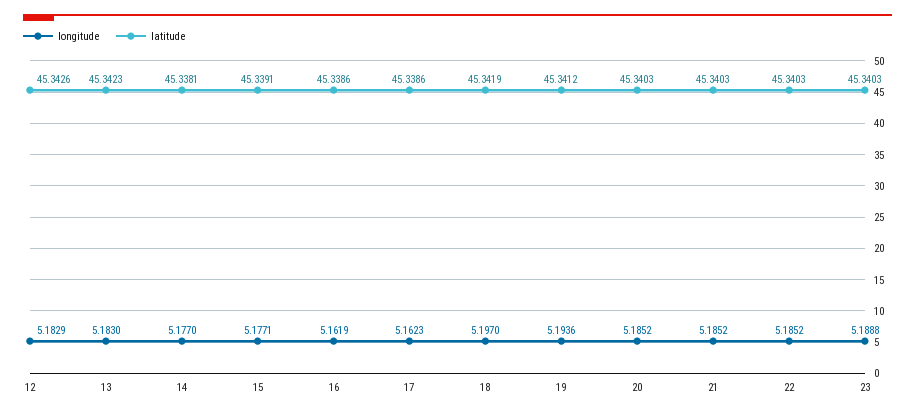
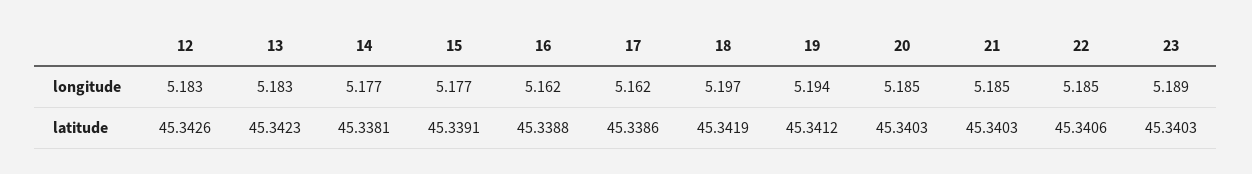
latitude, 16: 45.3386 -> 45.3388
latitude, 22: 45.3403 -> 45.3406

